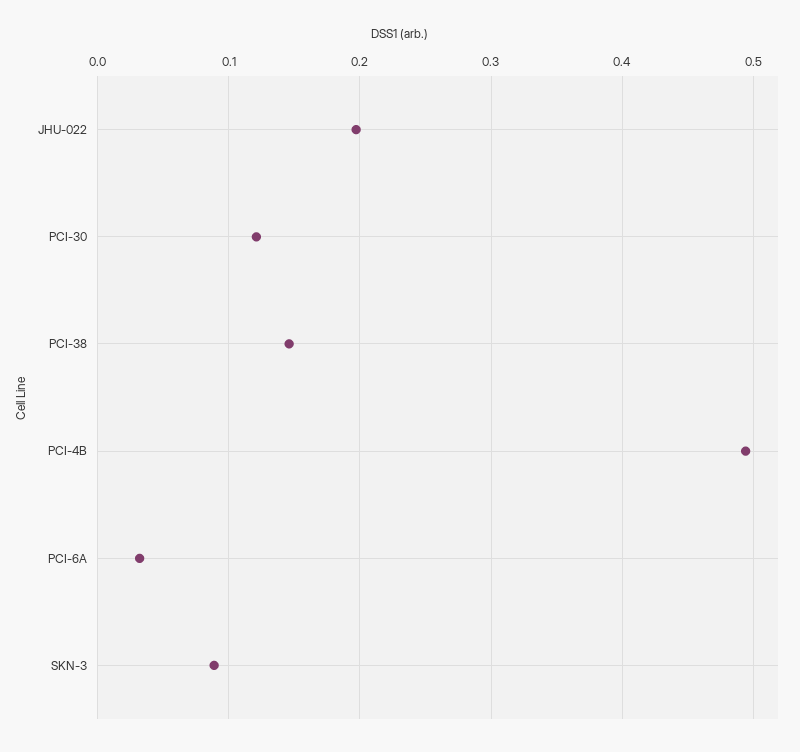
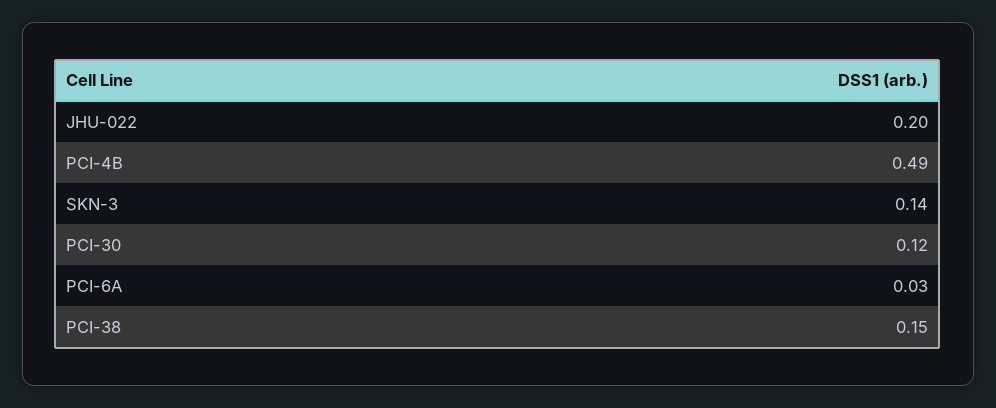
SKN-3: 0.09 -> 0.14

